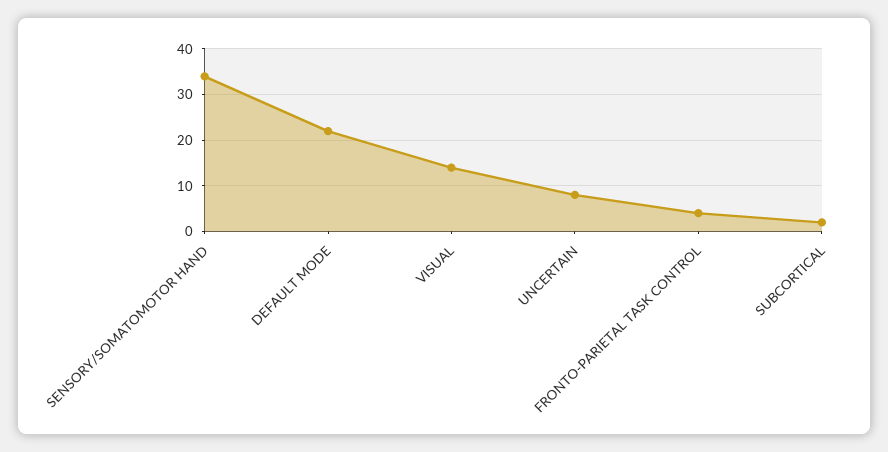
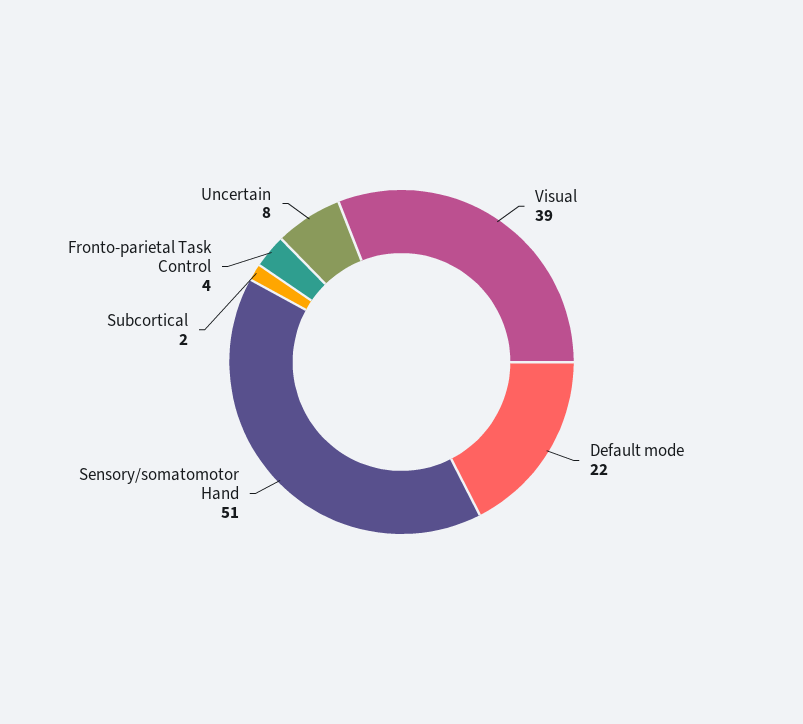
SENSORY/SOMATOMOTOR HAND: 35 -> 51
VISUAL: 15 -> 39

